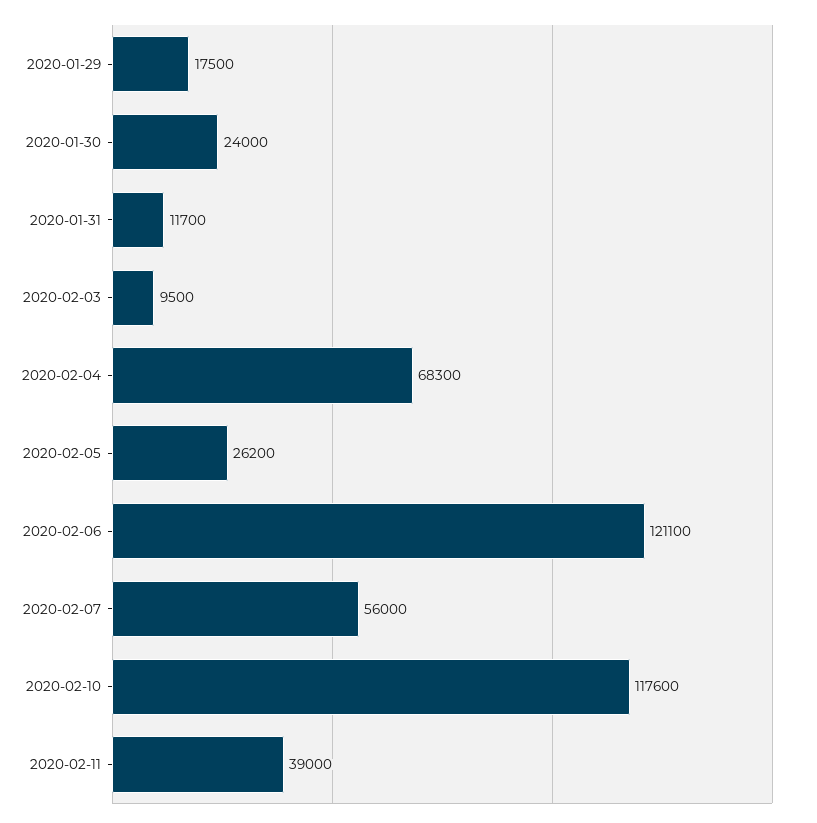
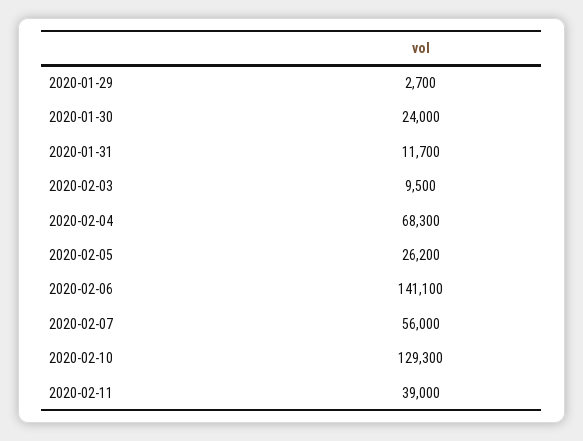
2020-01-29: 17500 -> 2700
2020-02-06: 121100 -> 141100
2020-02-10: 117600 -> 129300

